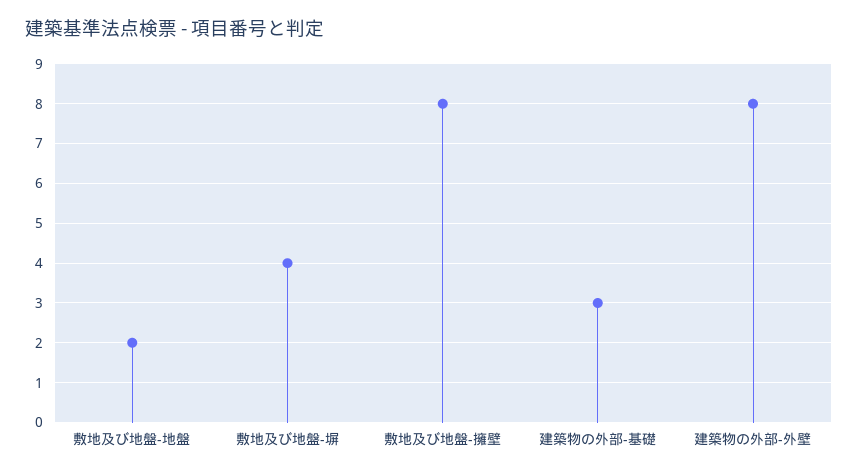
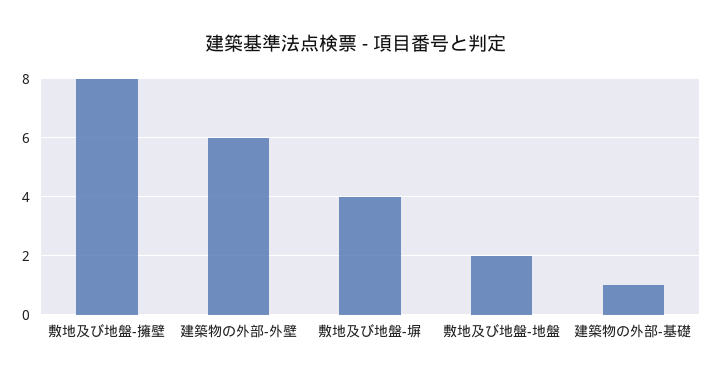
建築物の外部-基礎: 3 -> 1
建築物の外部-外壁: 8 -> 6

